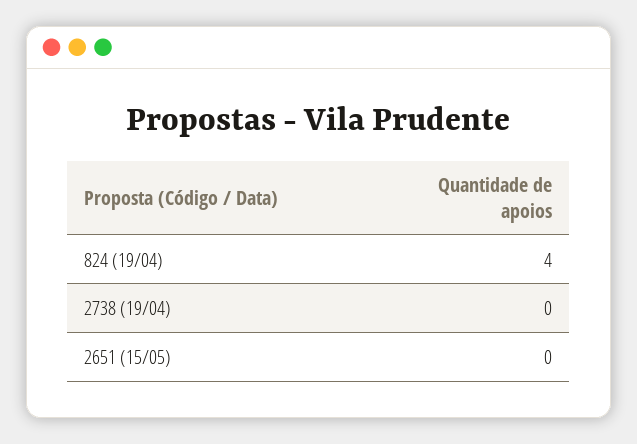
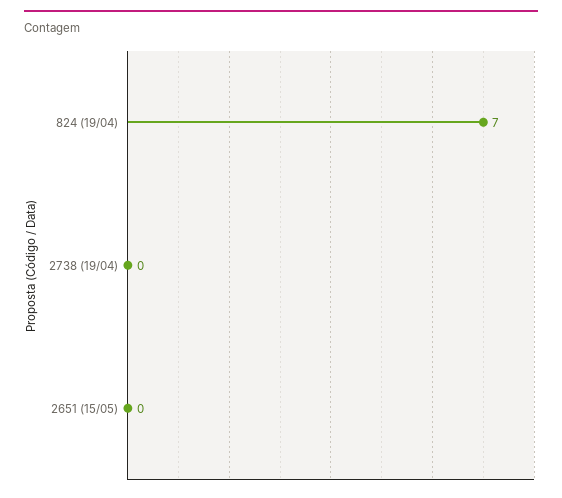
824 (19/04): 4 -> 7

